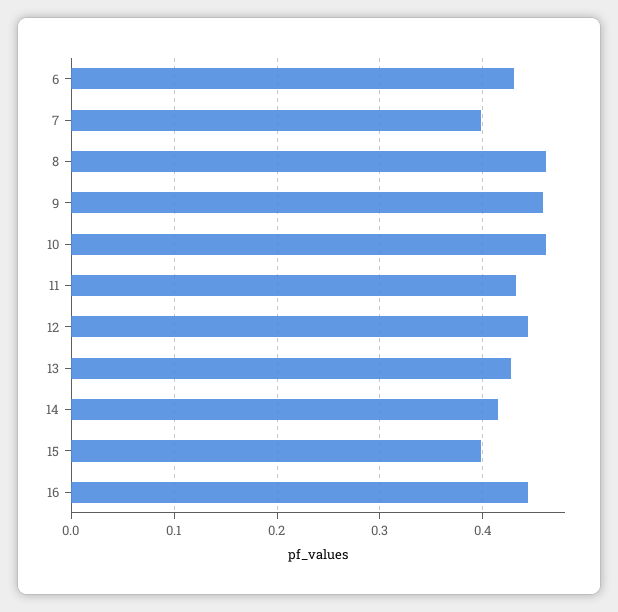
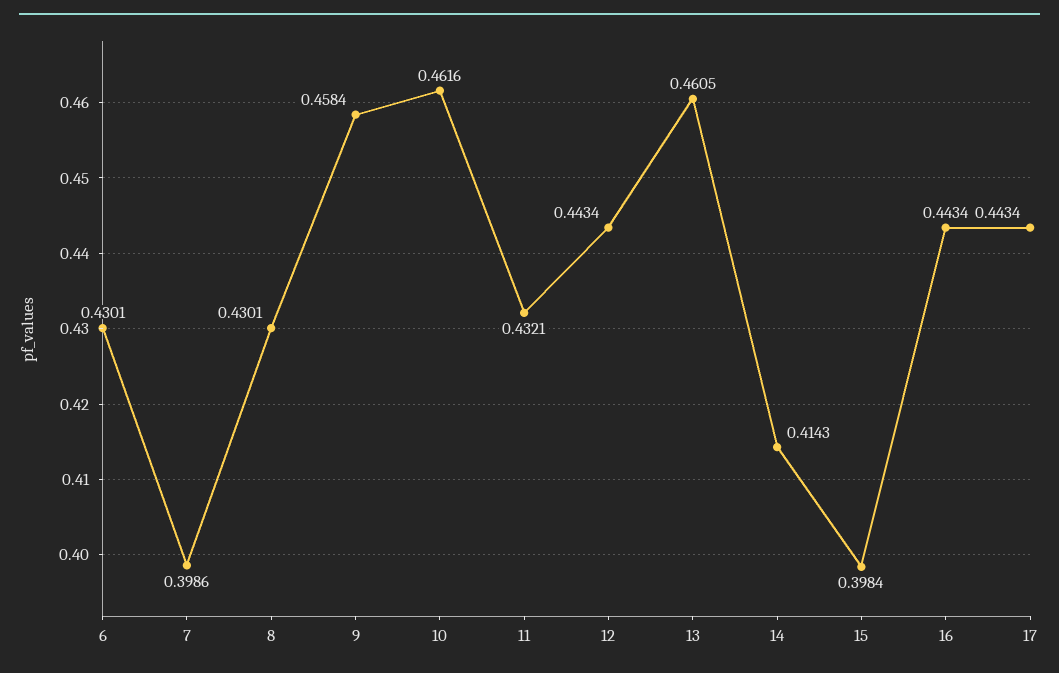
8: 0.46 -> 0.4301
13: 0.43 -> 0.4605
17: none -> 0.4434

